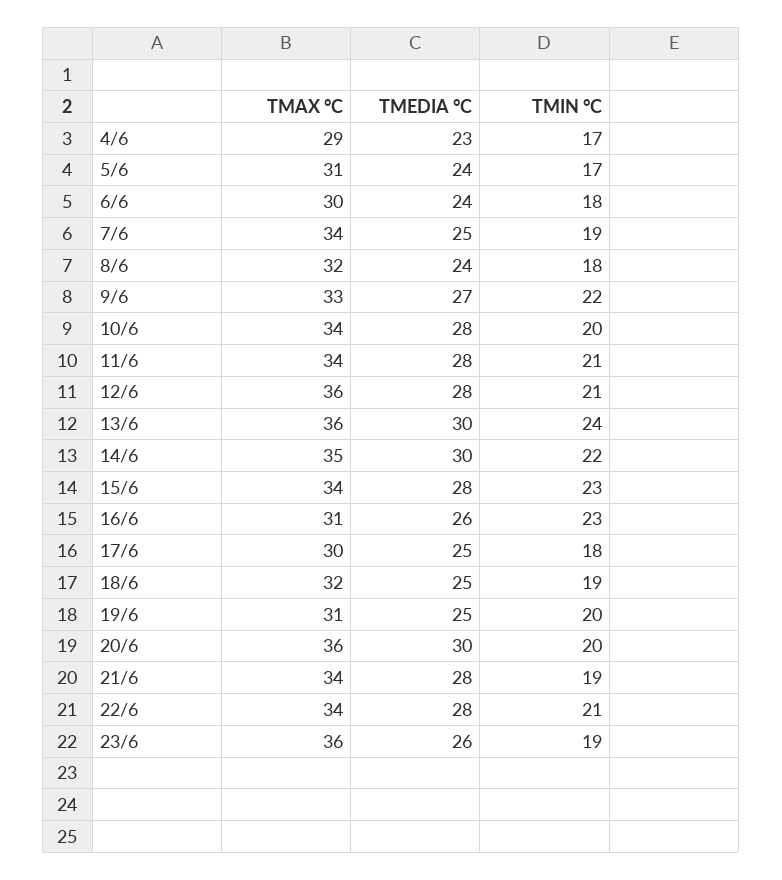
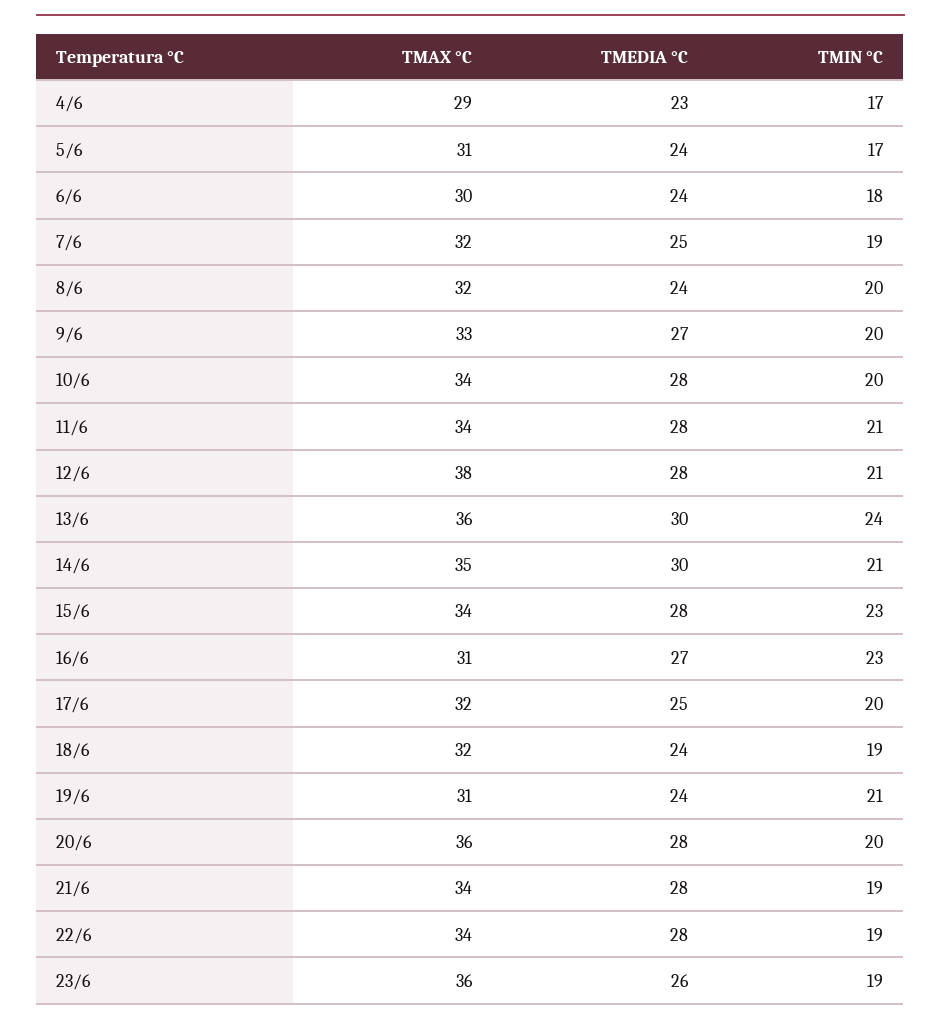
TMAX °C, 7/6: 34 -> 32
TMIN °C, 8/6: 18 -> 20
TMIN °C, 9/6: 22 -> 20
TMAX °C, 12/6: 36 -> 38
TMIN °C, 14/6: 22 -> 21
TMEDIA °C, 16/6: 26 -> 27
TMAX °C, 17/6: 30 -> 32
TMIN °C, 17/6: 18 -> 20
TMEDIA °C, 18/6: 25 -> 24
TMEDIA °C, 19/6: 25 -> 24
TMIN °C, 19/6: 20 -> 21
TMEDIA °C, 20/6: 30 -> 28
TMIN °C, 22/6: 21 -> 19

